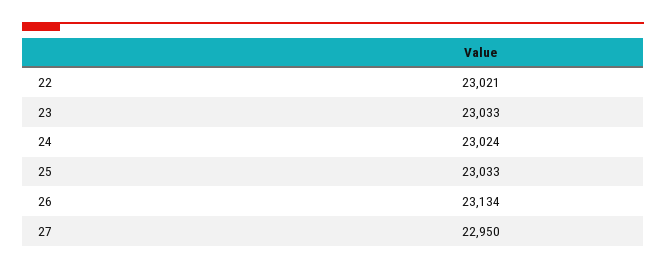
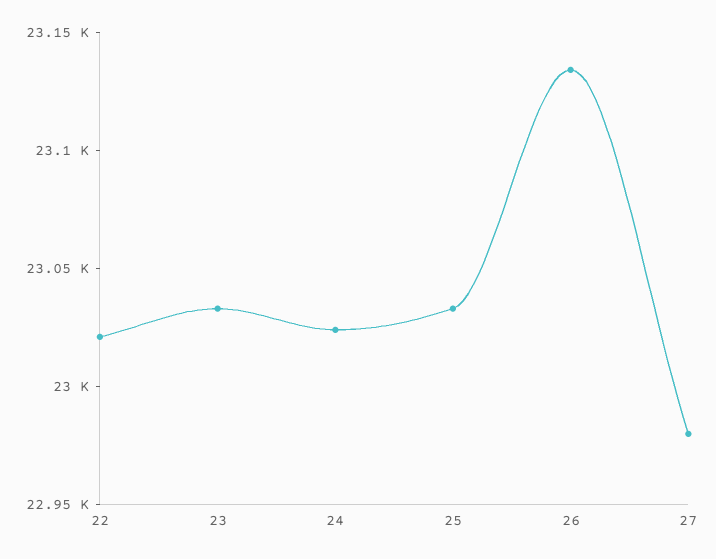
27: 22950 -> 22980

